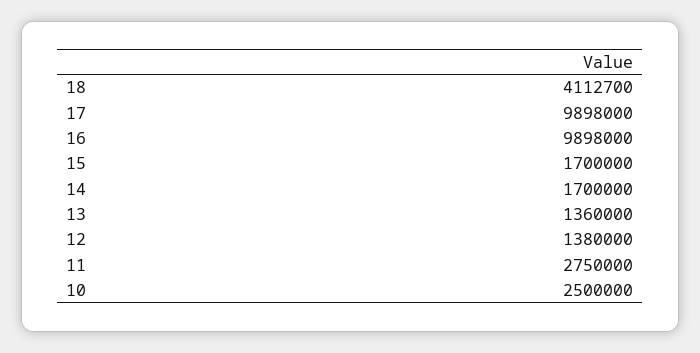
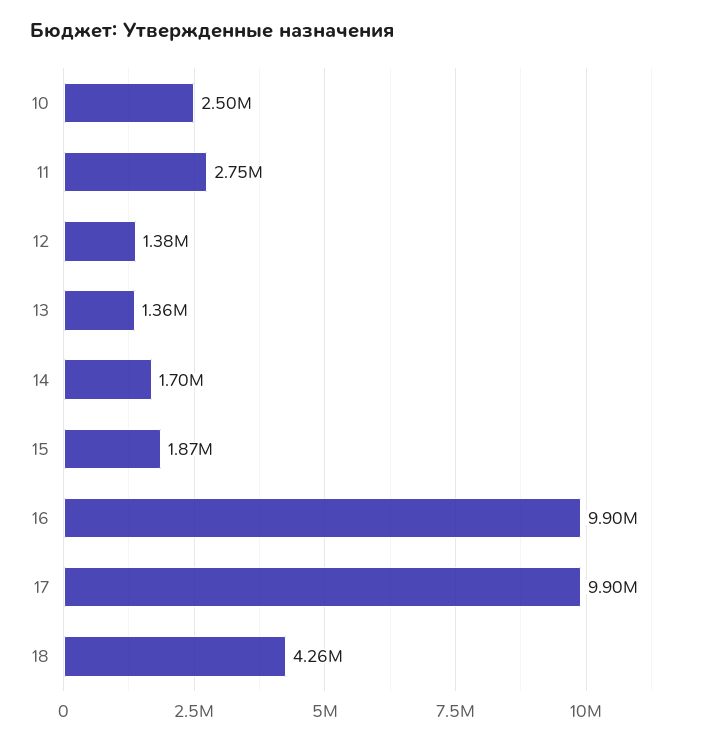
18: 4112700 -> 4260000
15: 1700000 -> 1870000

